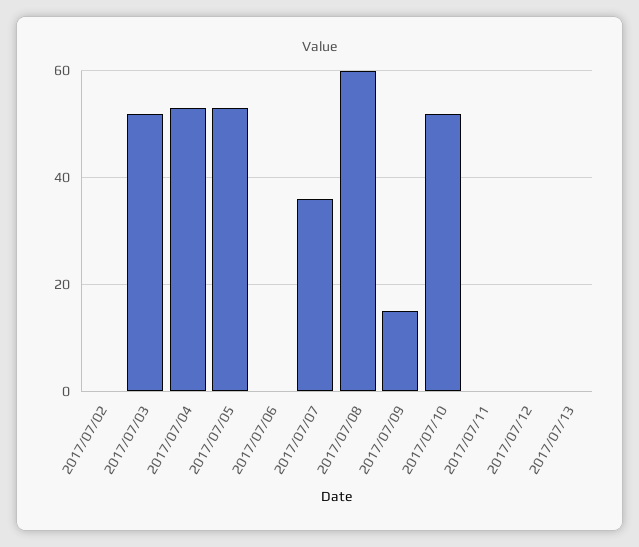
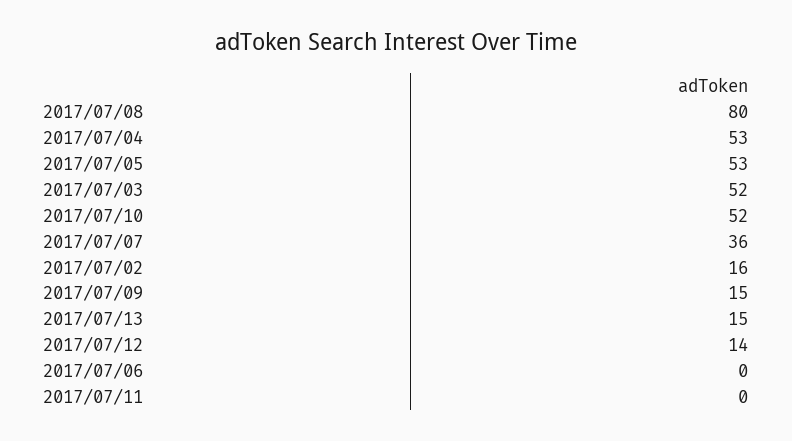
2017/07/02: 0 -> 16
2017/07/08: 60 -> 80
2017/07/12: 0 -> 14
2017/07/13: 0 -> 15

